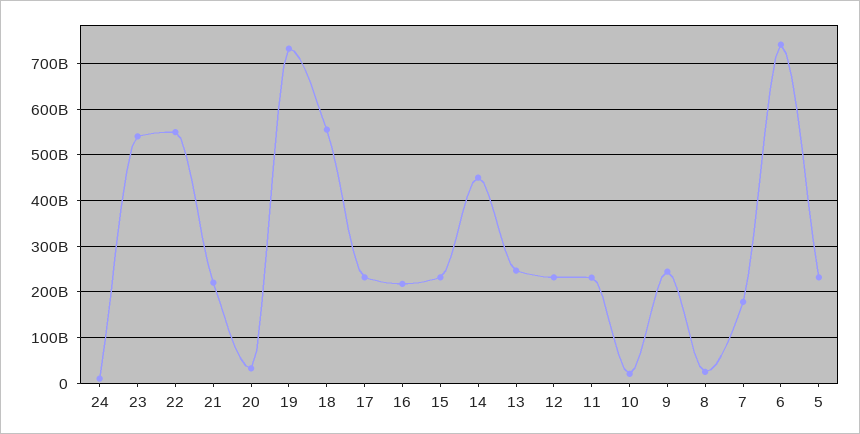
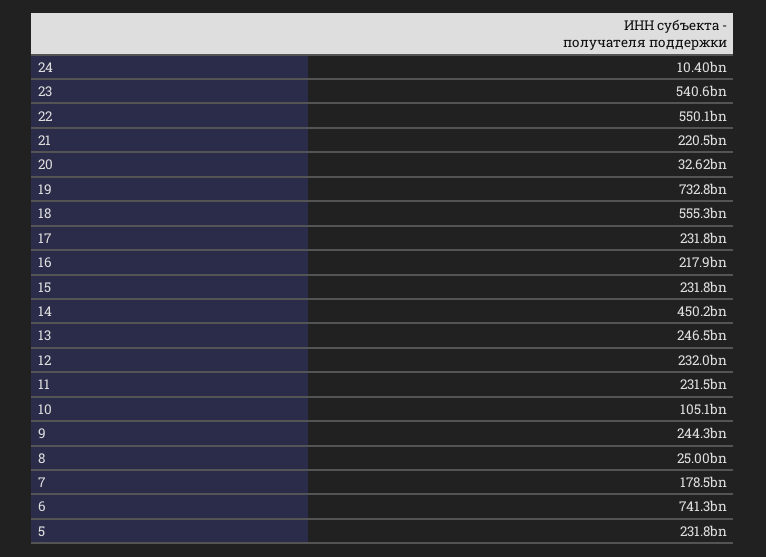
10: 20000000000 -> 105100000000

